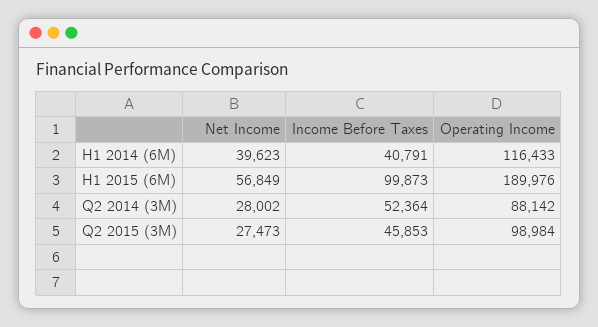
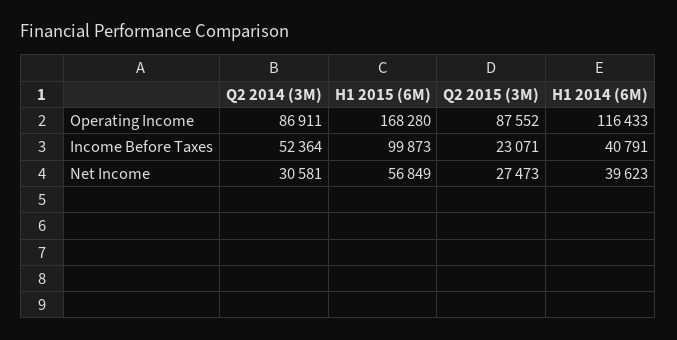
Operating Income, H1 2015 (6M): 189976 -> 168280
Net Income, Q2 2014 (3M): 28002 -> 30581
Operating Income, Q2 2014 (3M): 88142 -> 86911
Income Before Taxes, Q2 2015 (3M): 45853 -> 23071
Operating Income, Q2 2015 (3M): 98984 -> 87552

